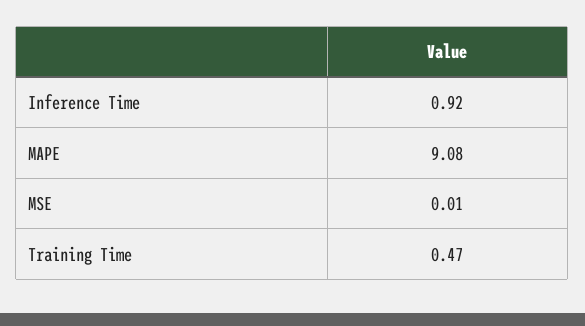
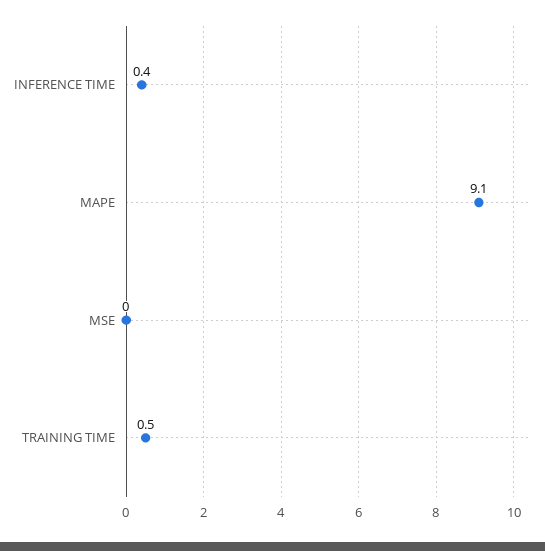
Inference Time: 0.92 -> 0.4

